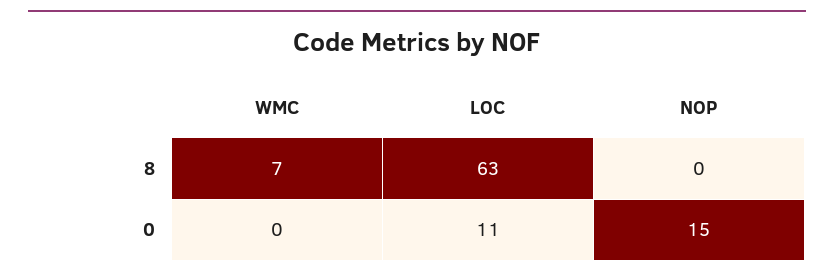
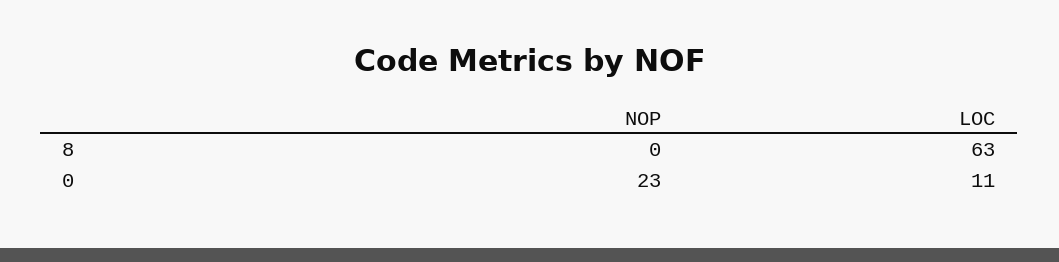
WMC, 8: 7 -> none
WMC, 0: 0 -> none
NOP, 0: 15 -> 23

